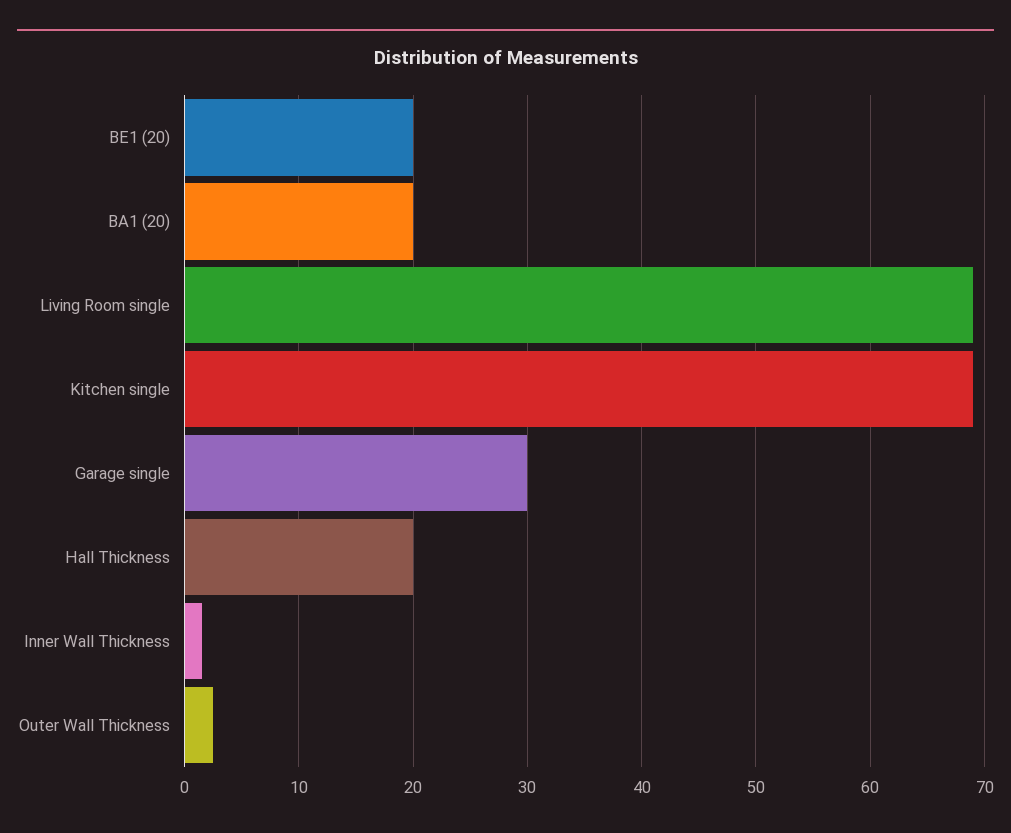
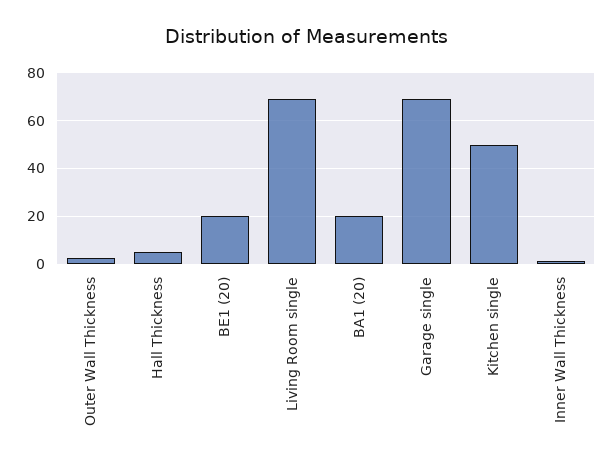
Kitchen single: 69 -> 50
Garage single: 30 -> 70
Hall Thickness: 20 -> 5

